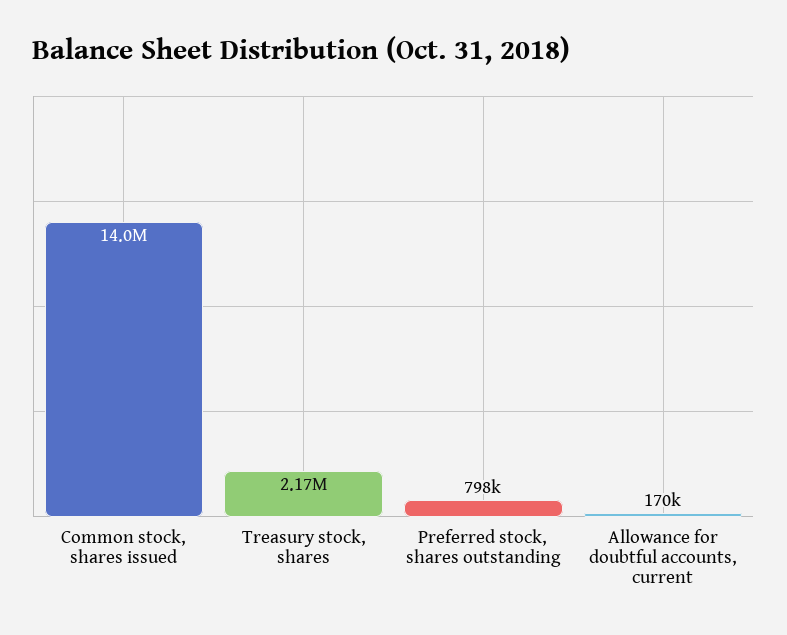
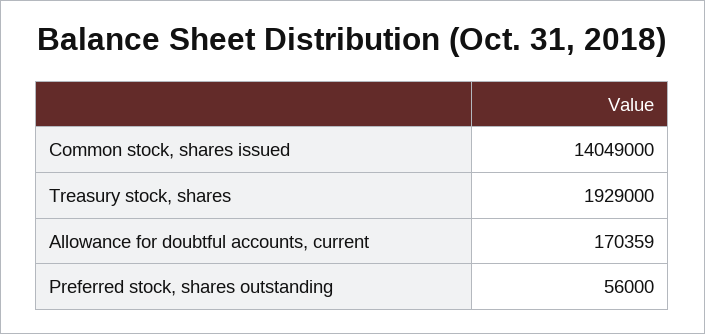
Treasury stock, shares: 2170000 -> 1929000
Preferred stock, shares outstanding: 798000 -> 56000

